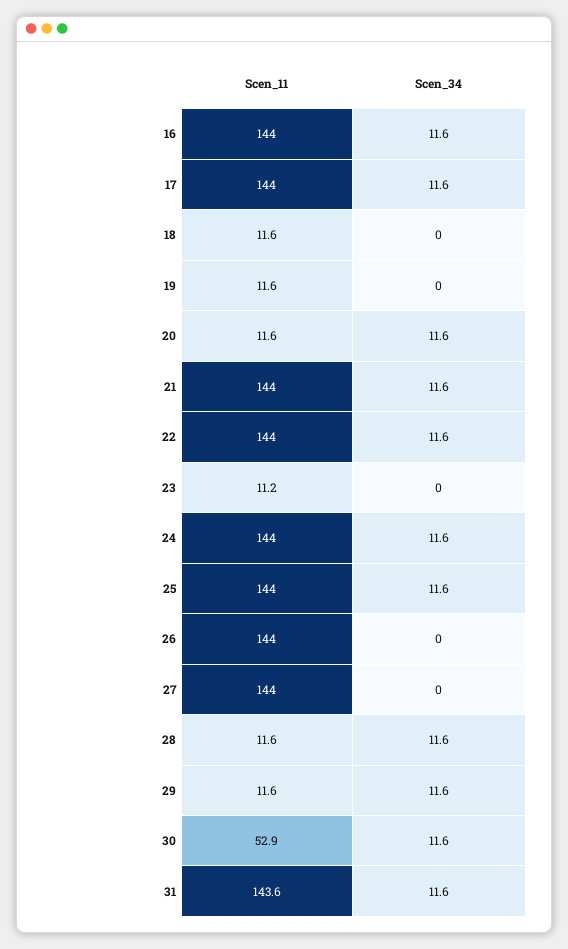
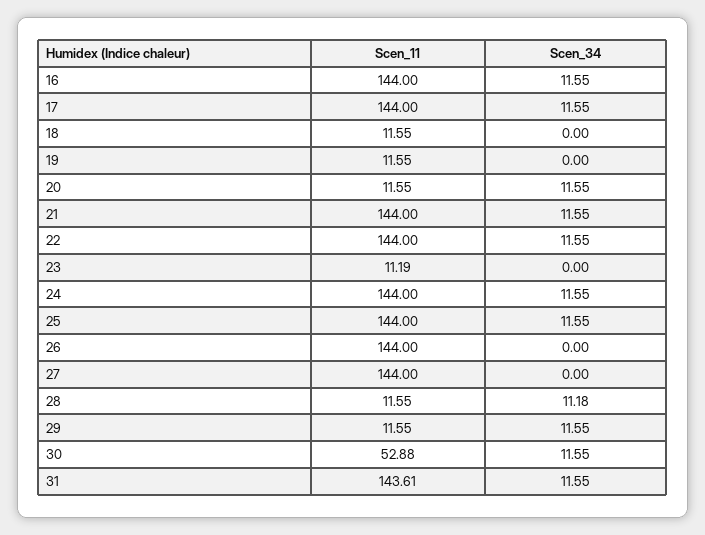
Scen_34, 28: 11.6 -> 11.18

